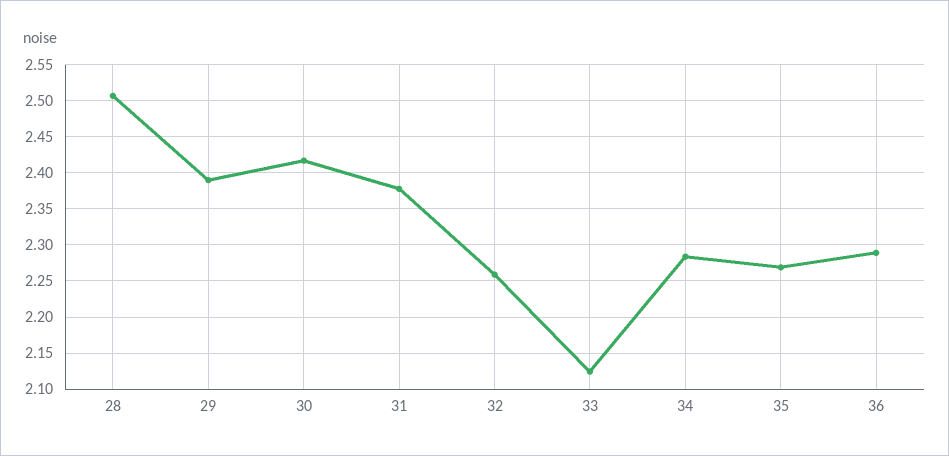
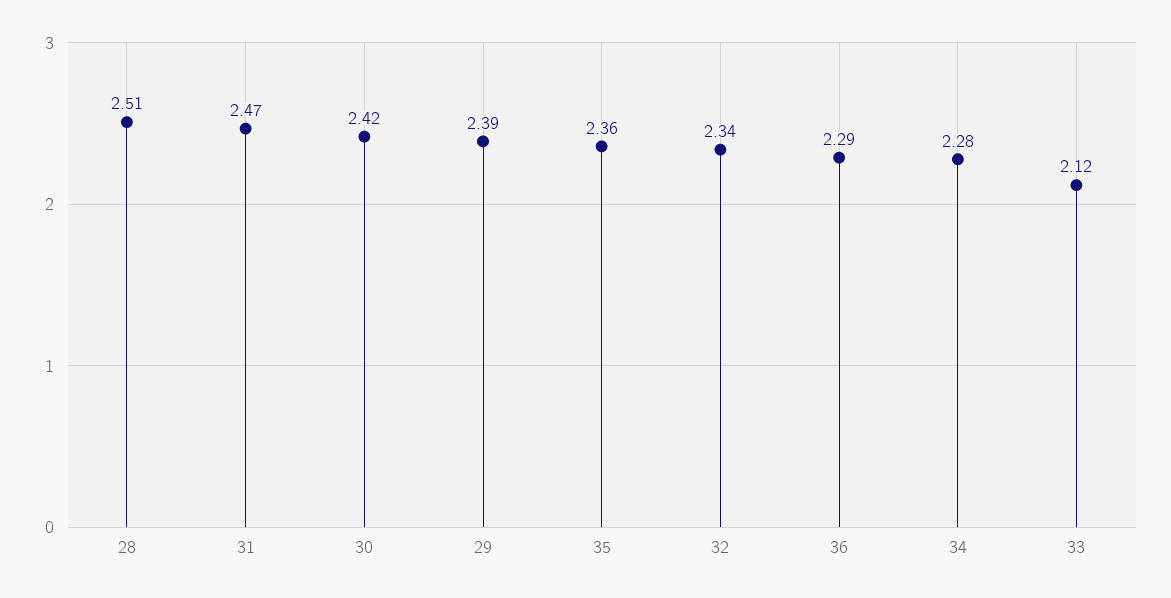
31: 2.38 -> 2.47
32: 2.26 -> 2.34
35: 2.27 -> 2.36

